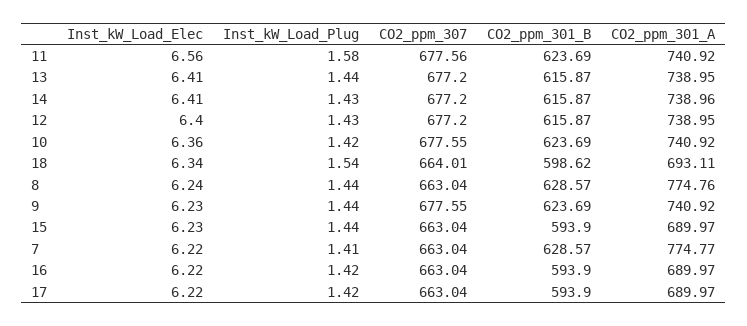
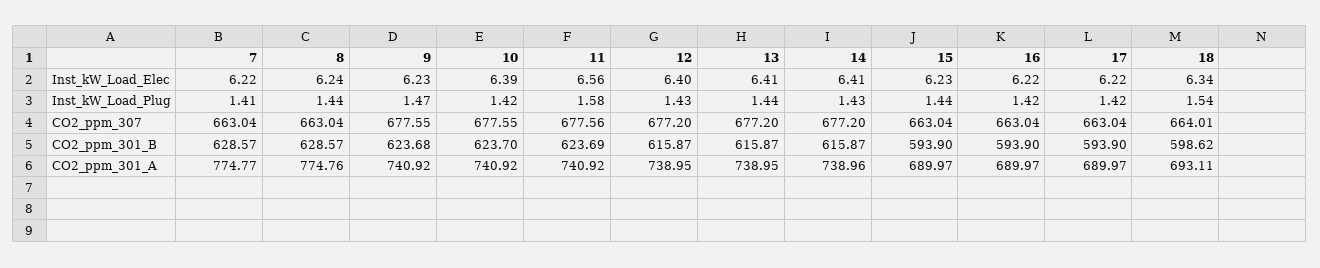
Inst_kW_Load_Elec, 10: 6.36 -> 6.39
CO2_ppm_301_B, 10: 623.69 -> 623.7
Inst_kW_Load_Plug, 9: 1.44 -> 1.47
CO2_ppm_301_B, 9: 623.69 -> 623.68

